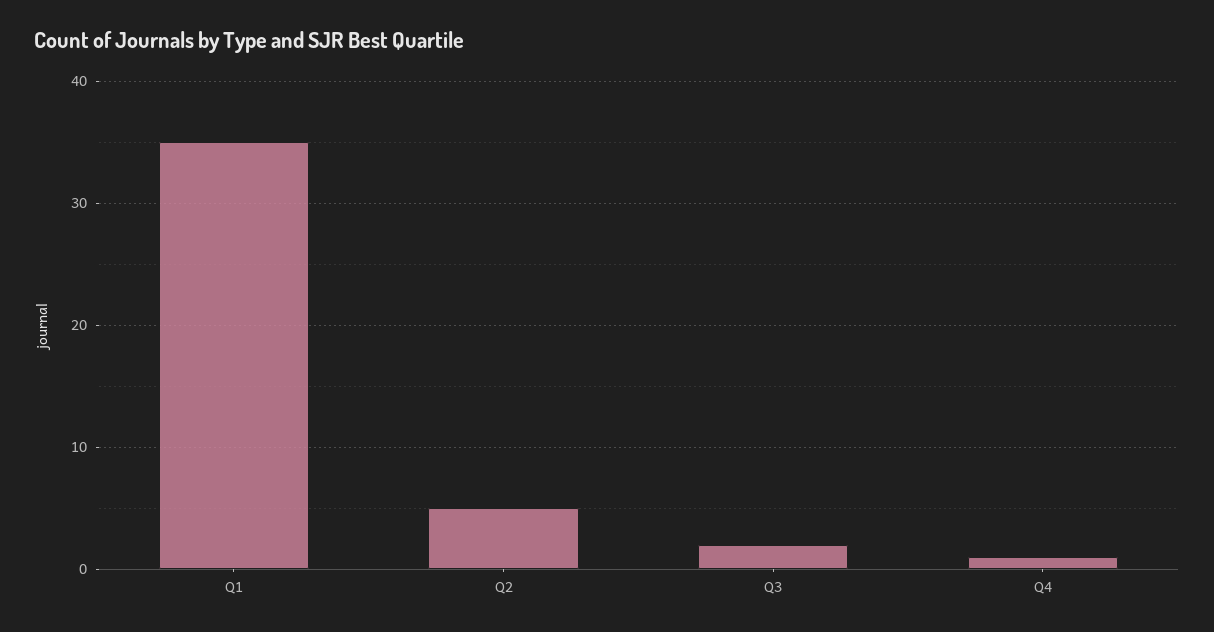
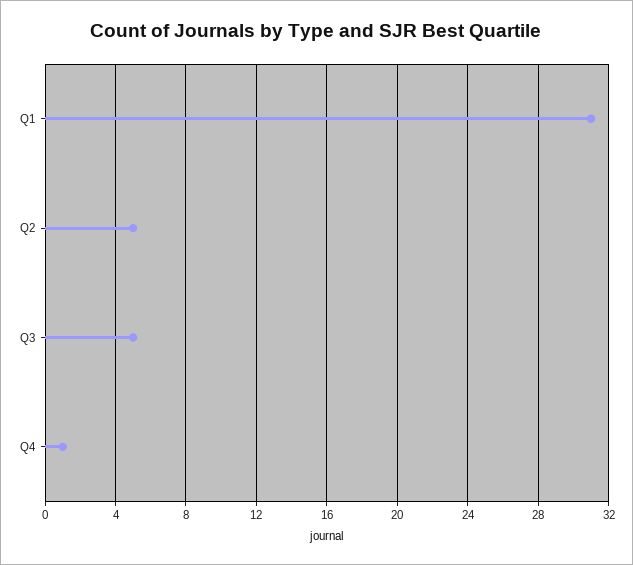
Q1: 35 -> 31
Q3: 2 -> 5

